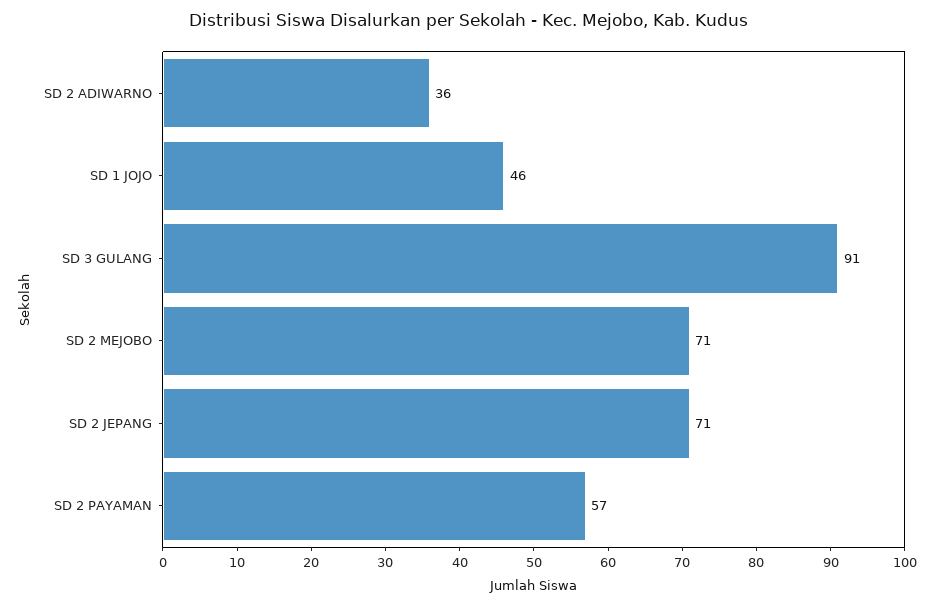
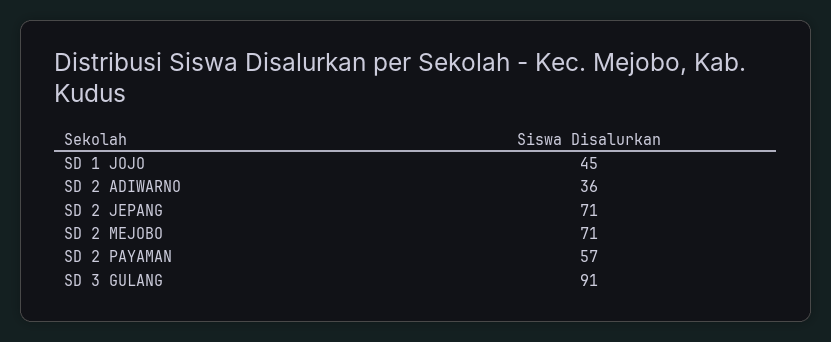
SD 1 JOJO: 46 -> 45

